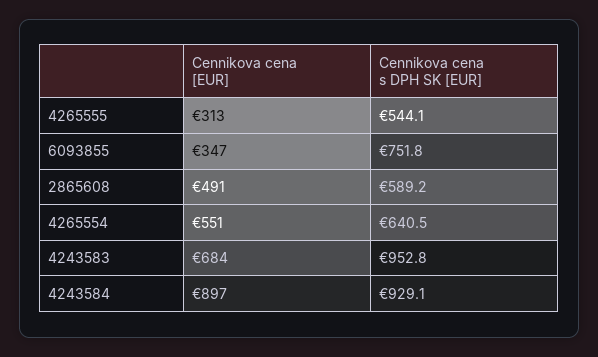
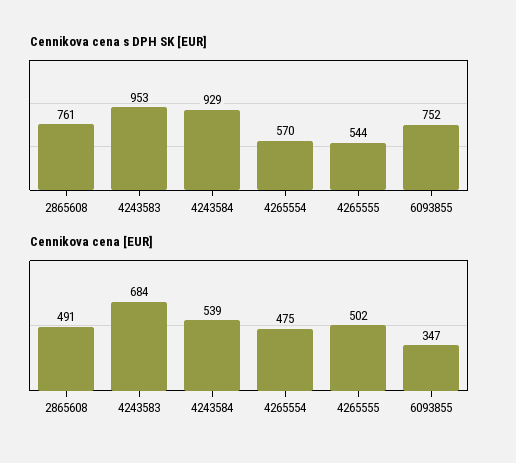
Cennikova cena [EUR], 4265555: 313 -> 502
Cennikova cena s DPH SK [EUR], 2865608: 589.2 -> 761
Cennikova cena [EUR], 4265554: 551 -> 475
Cennikova cena s DPH SK [EUR], 4265554: 640.5 -> 570
Cennikova cena [EUR], 4243584: 897 -> 539

